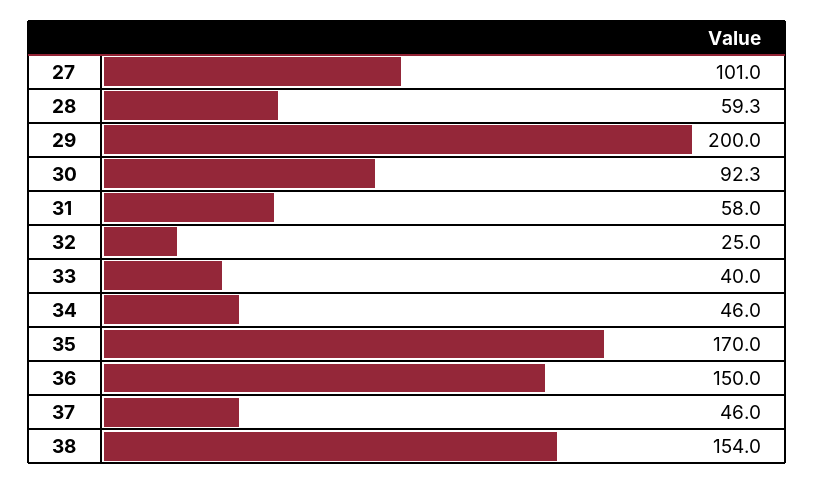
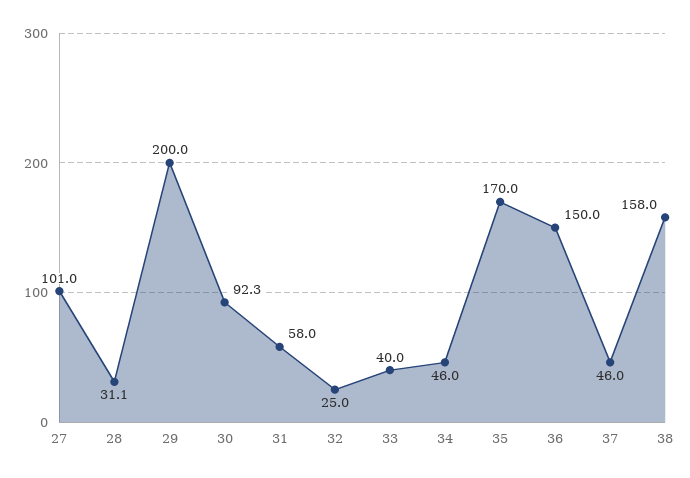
28: 59.3 -> 31.1
38: 154 -> 158

